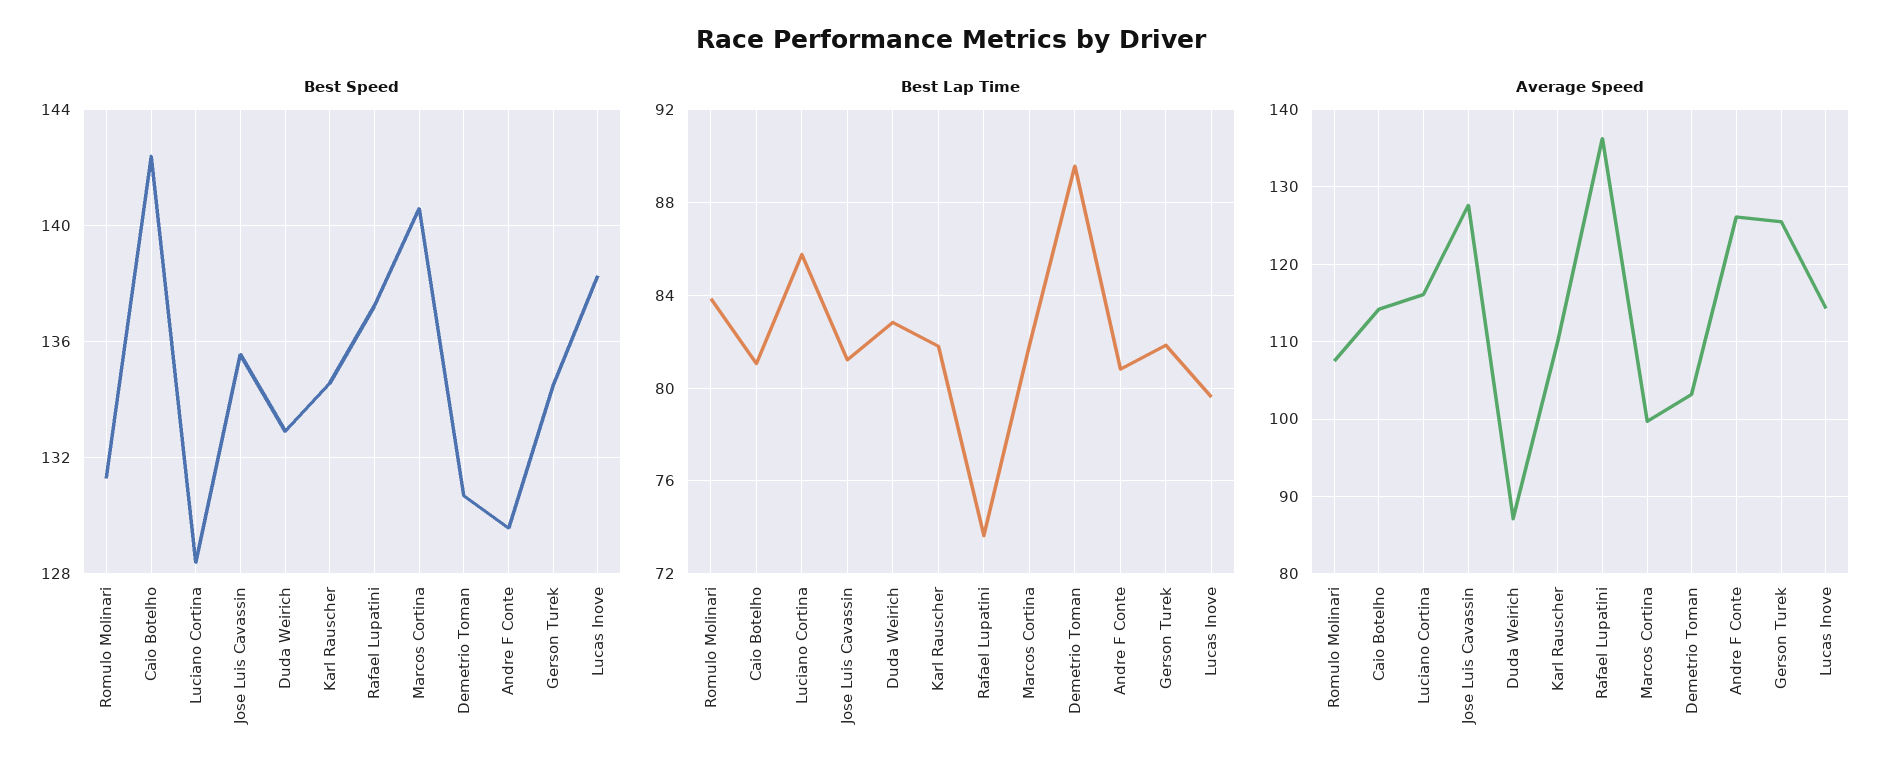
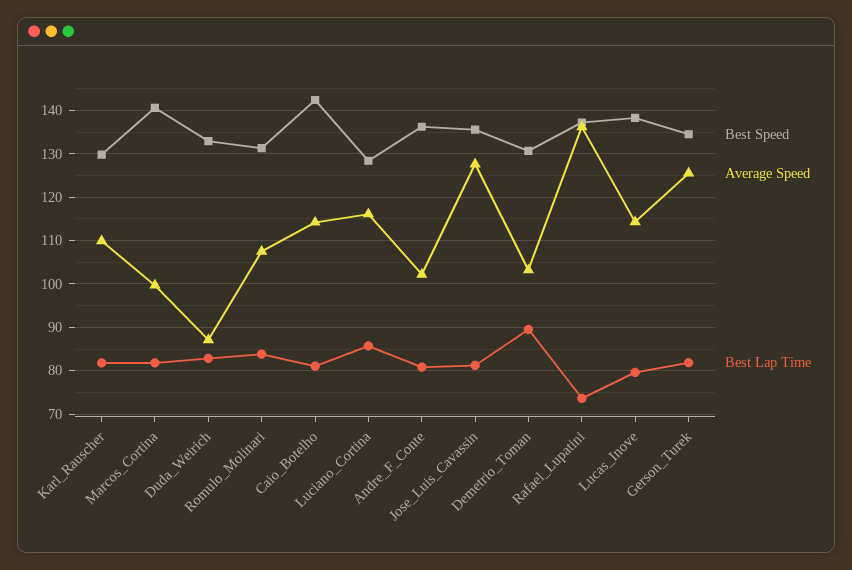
Best Speed, Karl Rauscher: 134.5 -> 130
Best Speed, Andre F Conte: 129.5 -> 136
Average Speed, Andre F Conte: 126 -> 102

